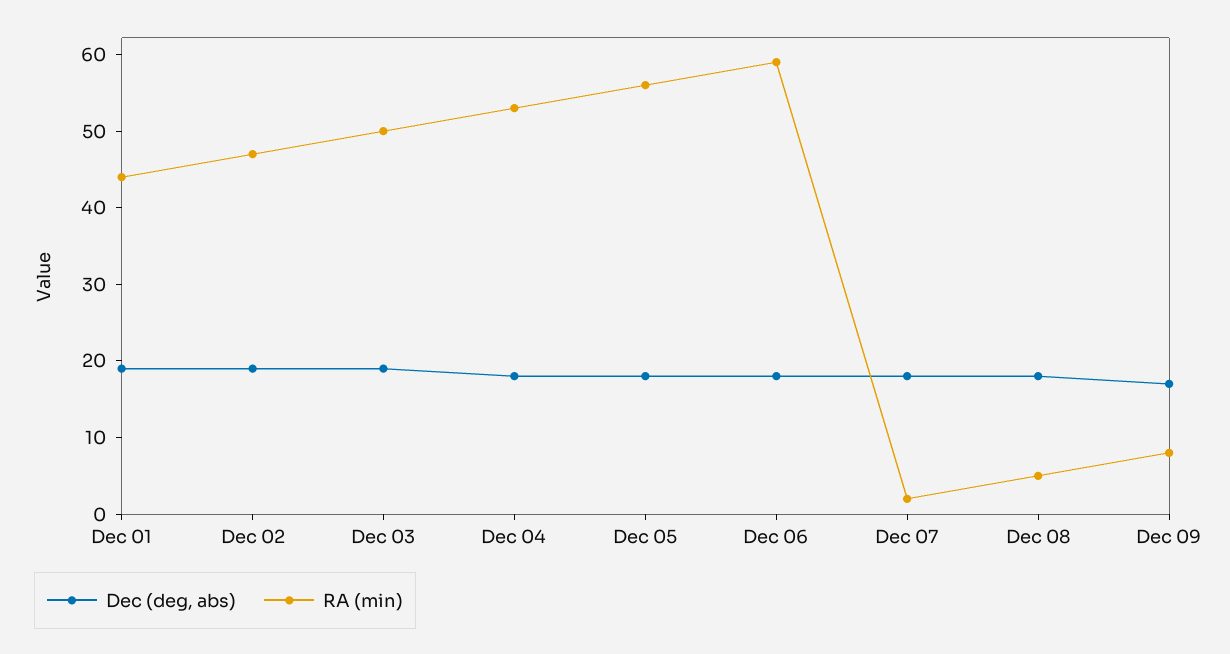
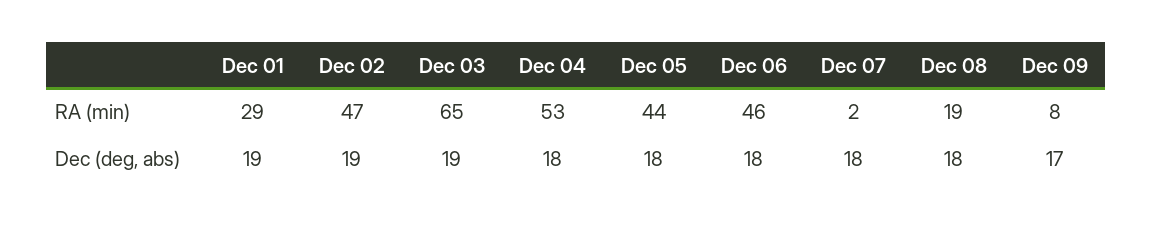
RA (min), Dec 01: 45 -> 29
RA (min), Dec 03: 50 -> 65
RA (min), Dec 05: 55 -> 44
RA (min), Dec 06: 60 -> 46
RA (min), Dec 08: 5 -> 19

